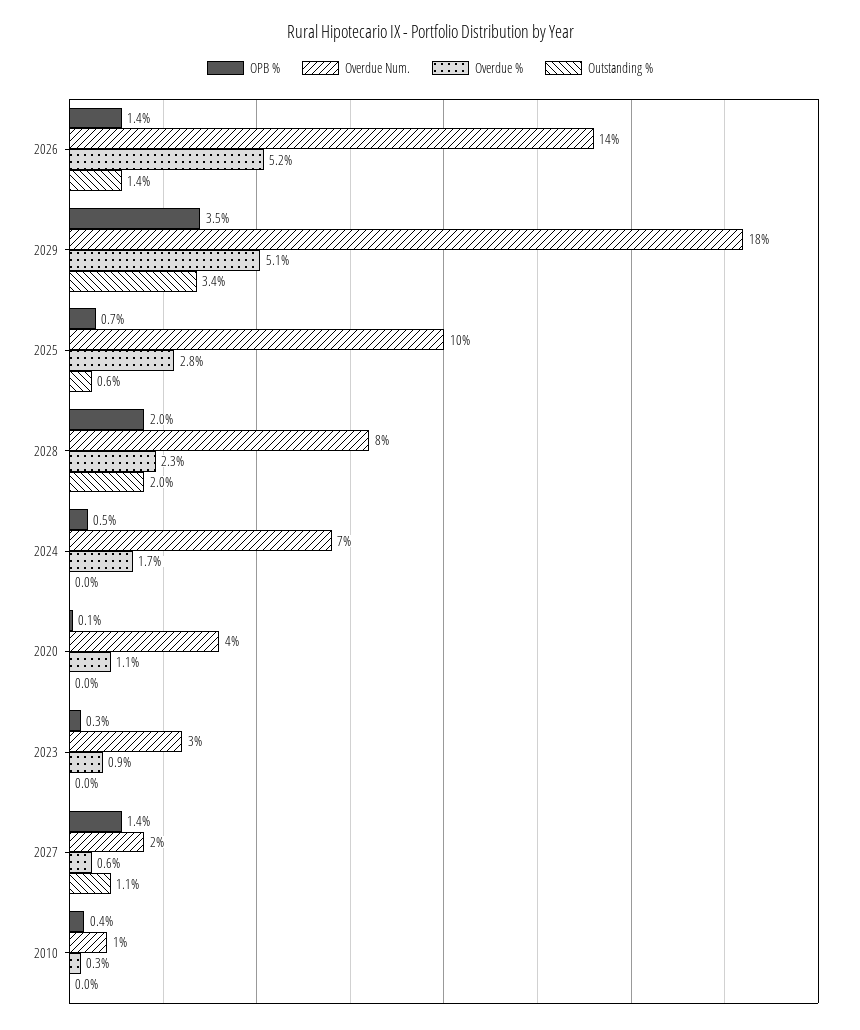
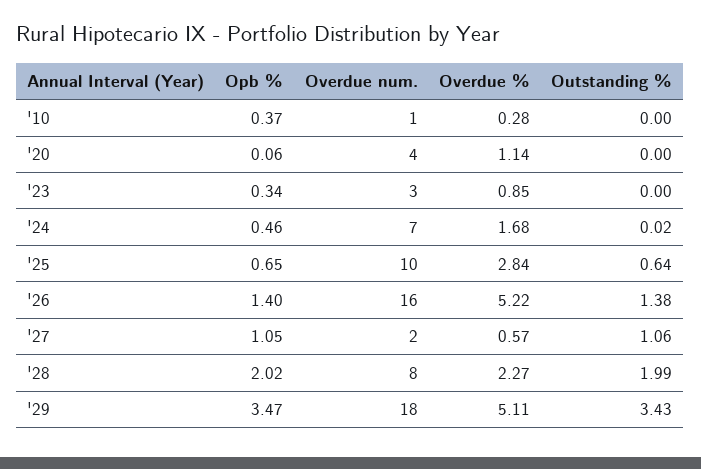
Overdue Num., 2026: 14 -> 16
OPB %, 2027: 1.4 -> 1.05

